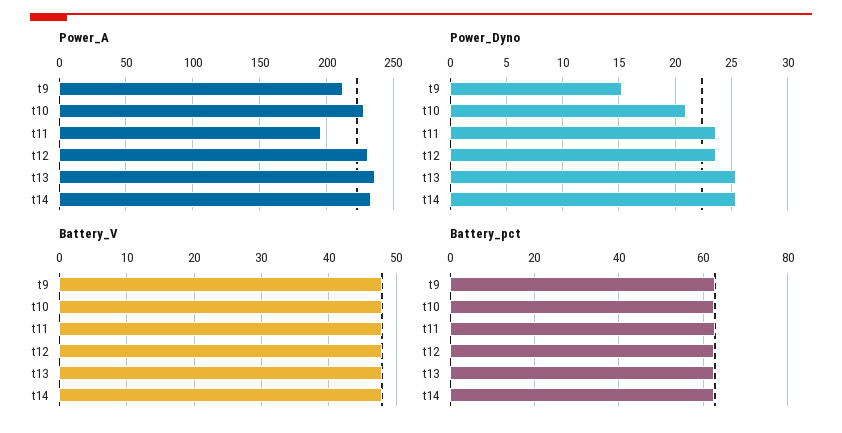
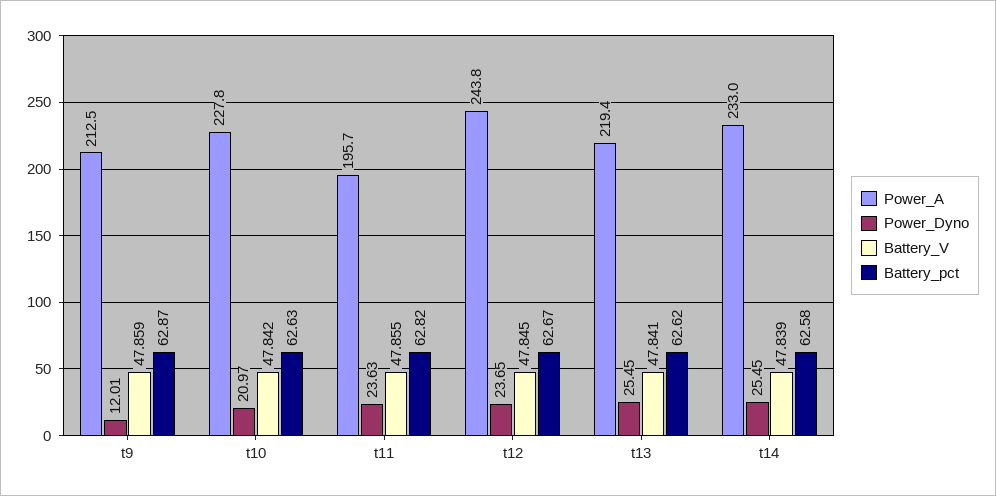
Power_A, t12: 230 -> 243.8
Power_A, t13: 235 -> 219.4
Power_Dyno, t9: 15 -> 12.01

